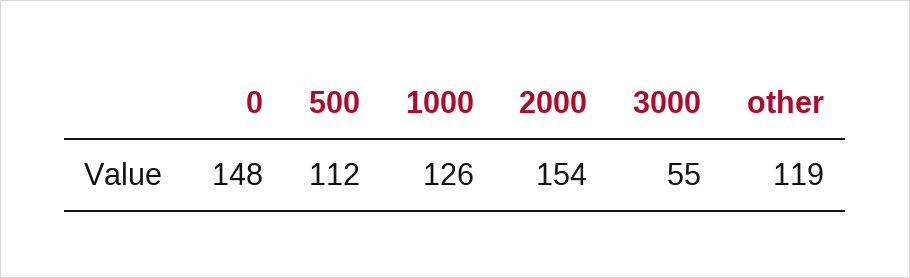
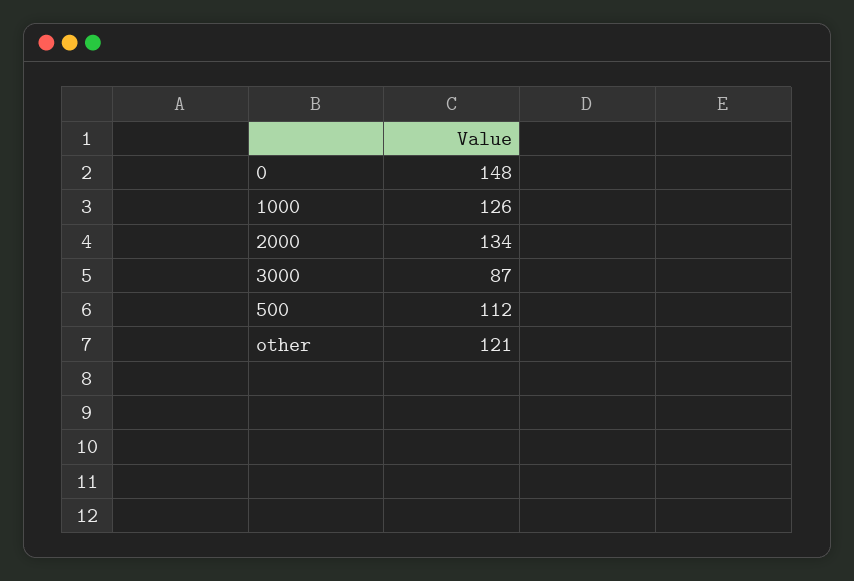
2000: 154 -> 134
3000: 55 -> 87
other: 119 -> 121

